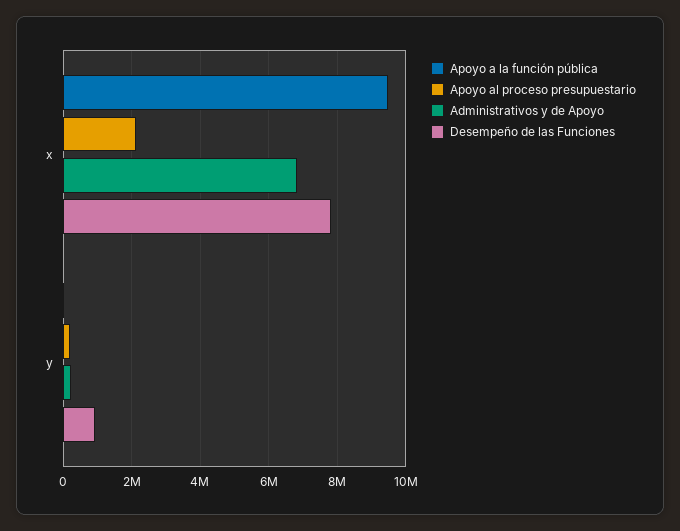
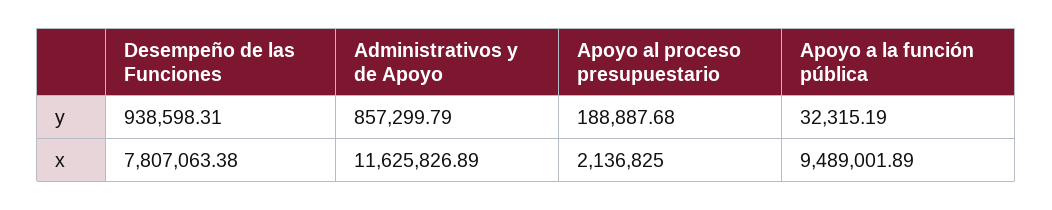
Administrativos y de Apoyo, x: 6800000 -> 11625826.89
Administrativos y de Apoyo, y: 200000 -> 857299.79

